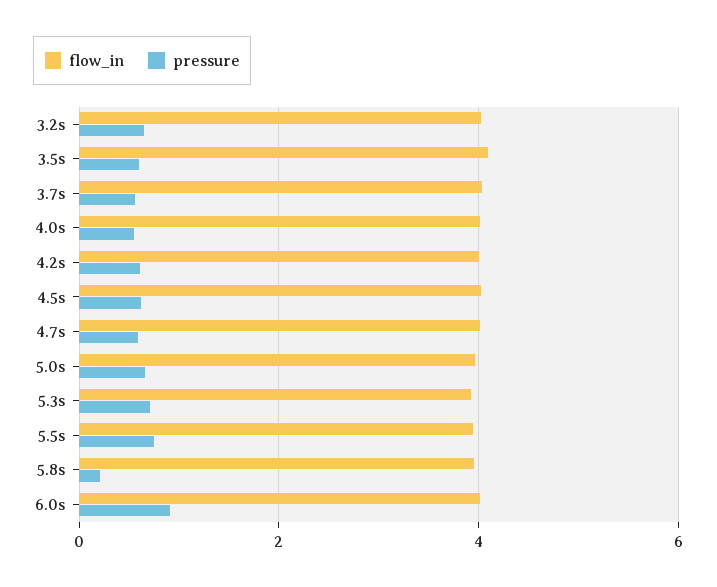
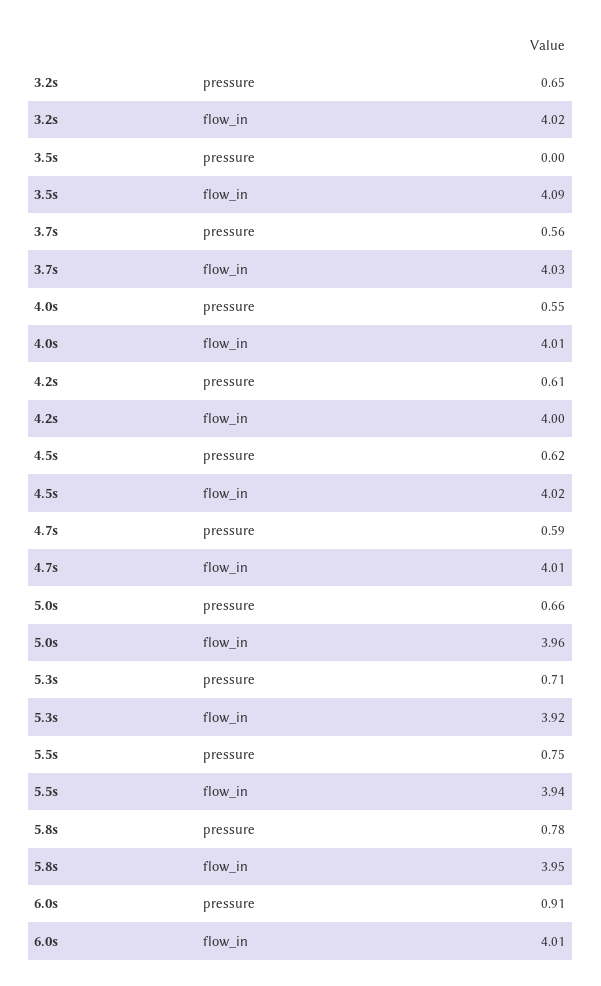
pressure, 3.5s: 0.6 -> 0
pressure, 5.8s: 0.2 -> 0.78

